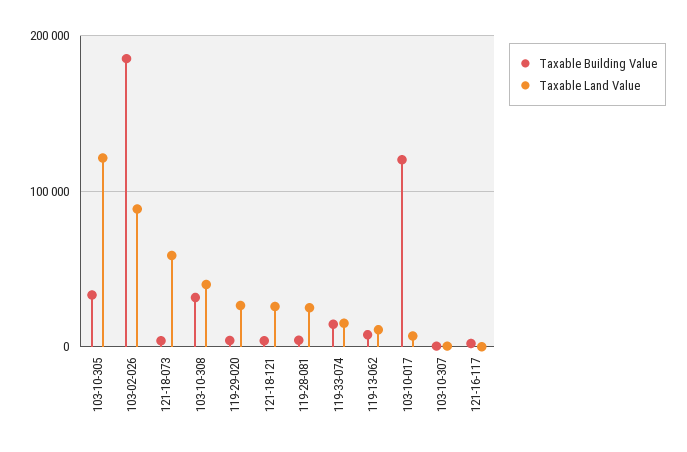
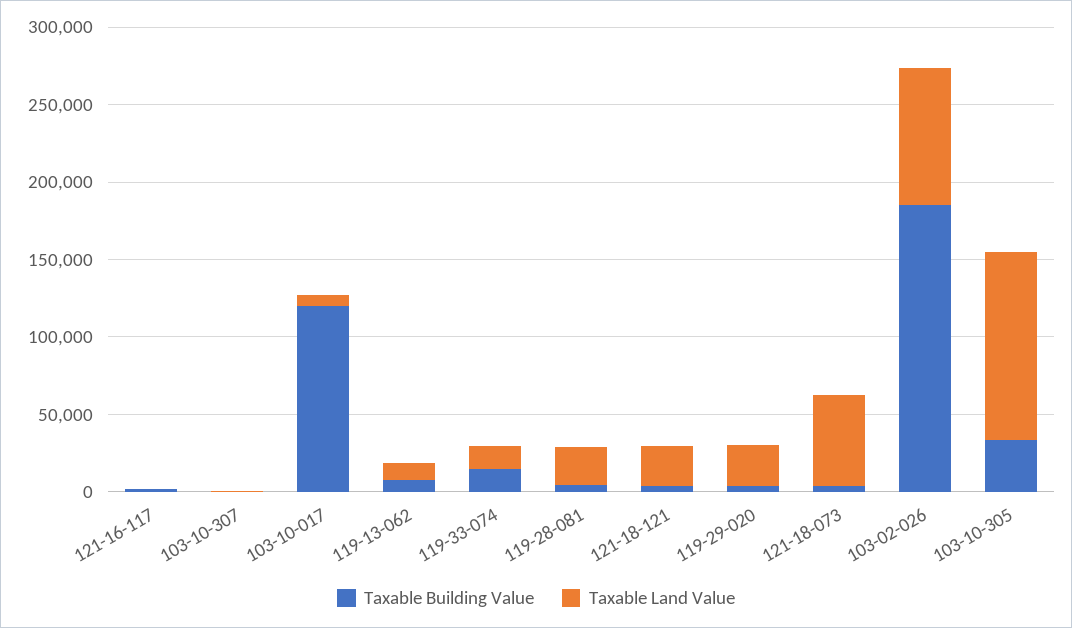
Taxable Building Value, 103-10-308: 30000 -> none
Taxable Land Value, 103-10-308: 40000 -> none

